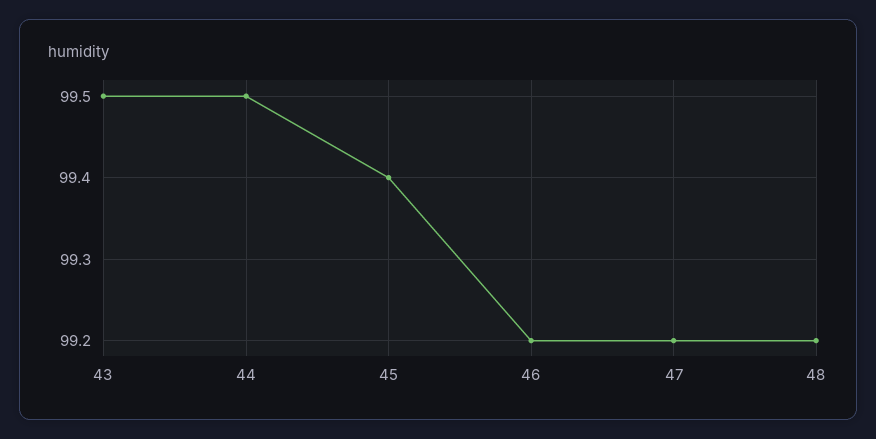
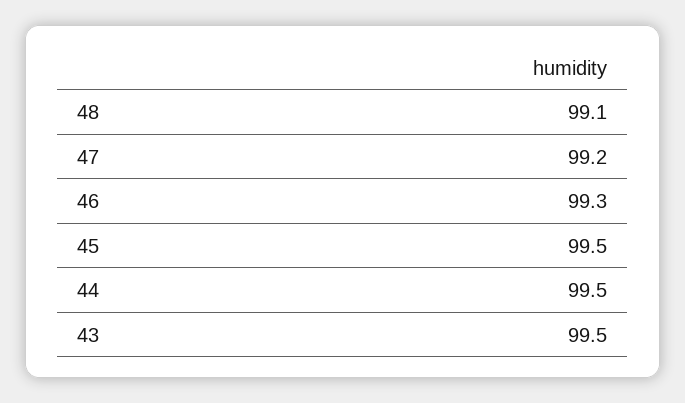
45: 99.4 -> 99.5
46: 99.2 -> 99.3
48: 99.2 -> 99.1

